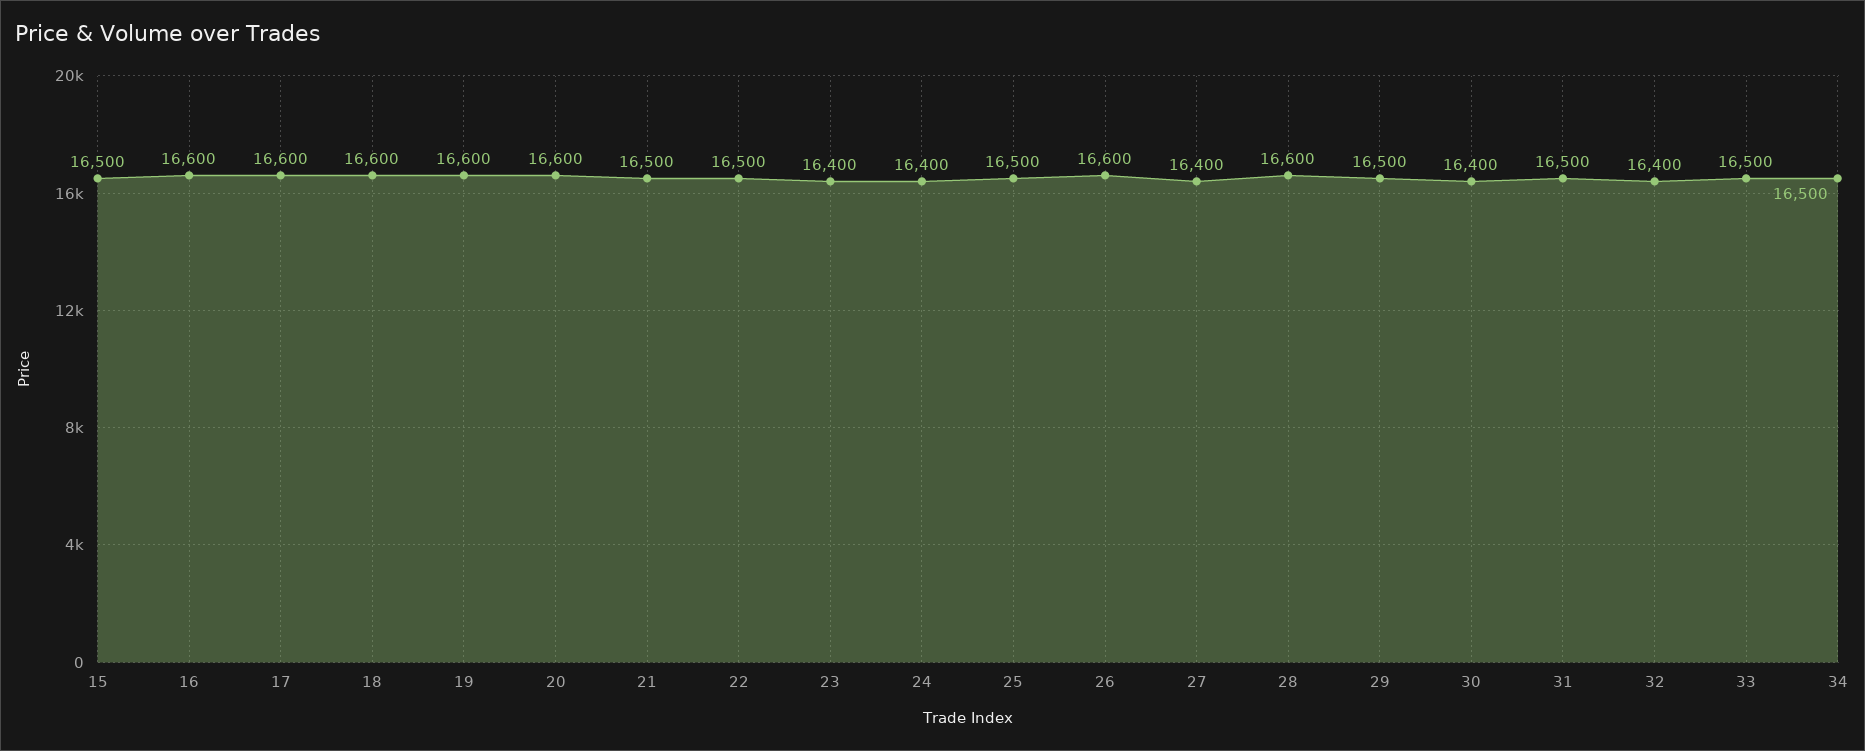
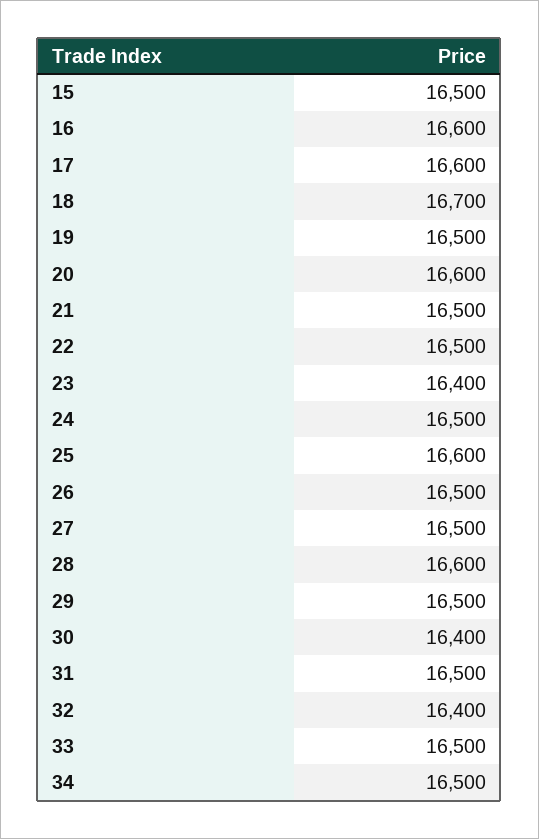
18: 16600 -> 16700
19: 16600 -> 16500
24: 16400 -> 16500
25: 16500 -> 16600
26: 16600 -> 16500
27: 16400 -> 16500

